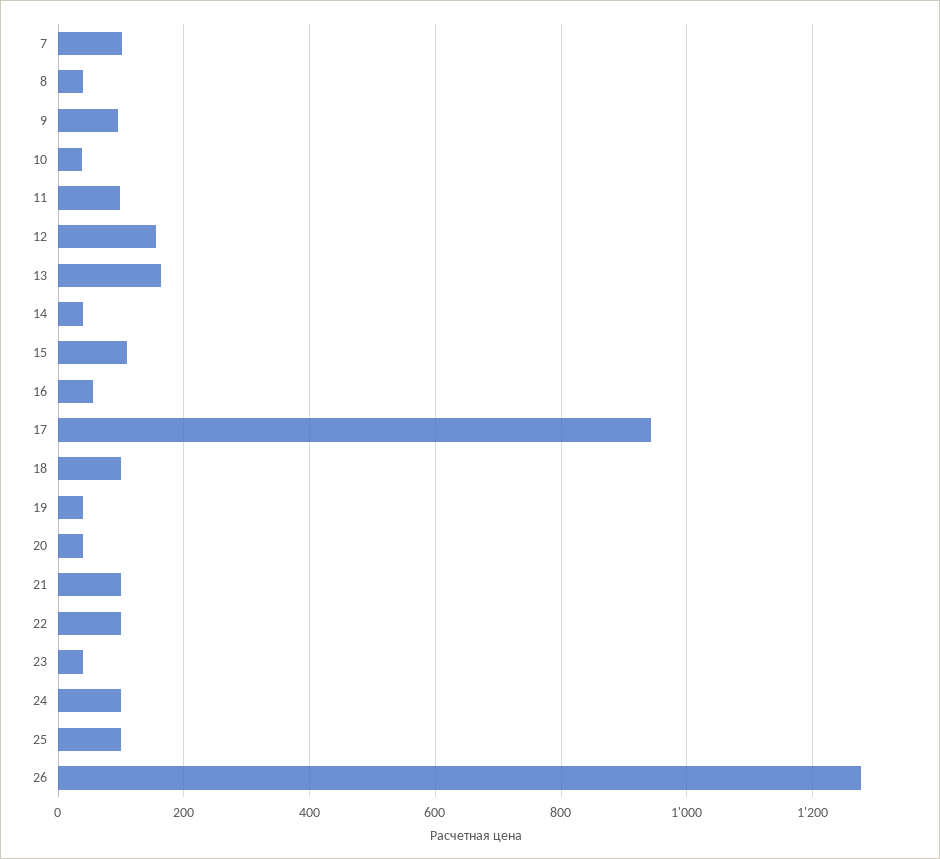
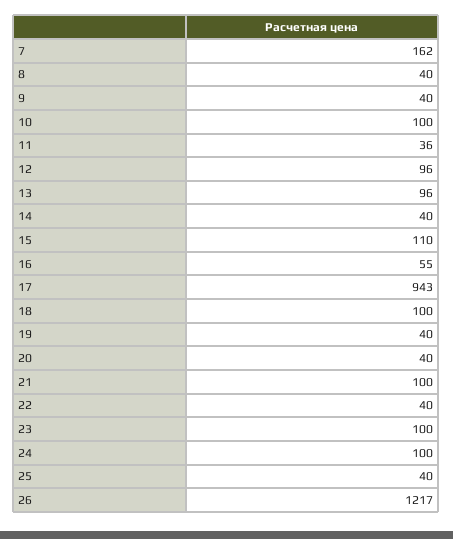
7: 100 -> 162
9: 100 -> 40
10: 40 -> 100
11: 100 -> 36
12: 160 -> 96
13: 160 -> 96
22: 100 -> 40
23: 40 -> 100
25: 100 -> 40
26: 1280 -> 1217

